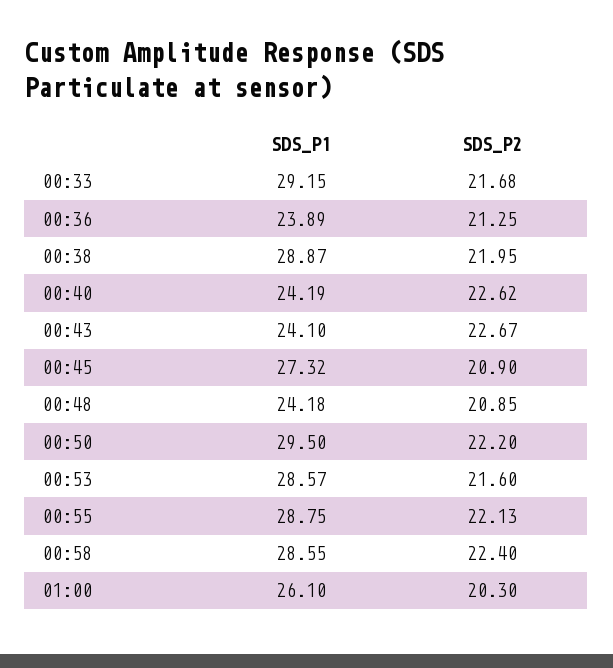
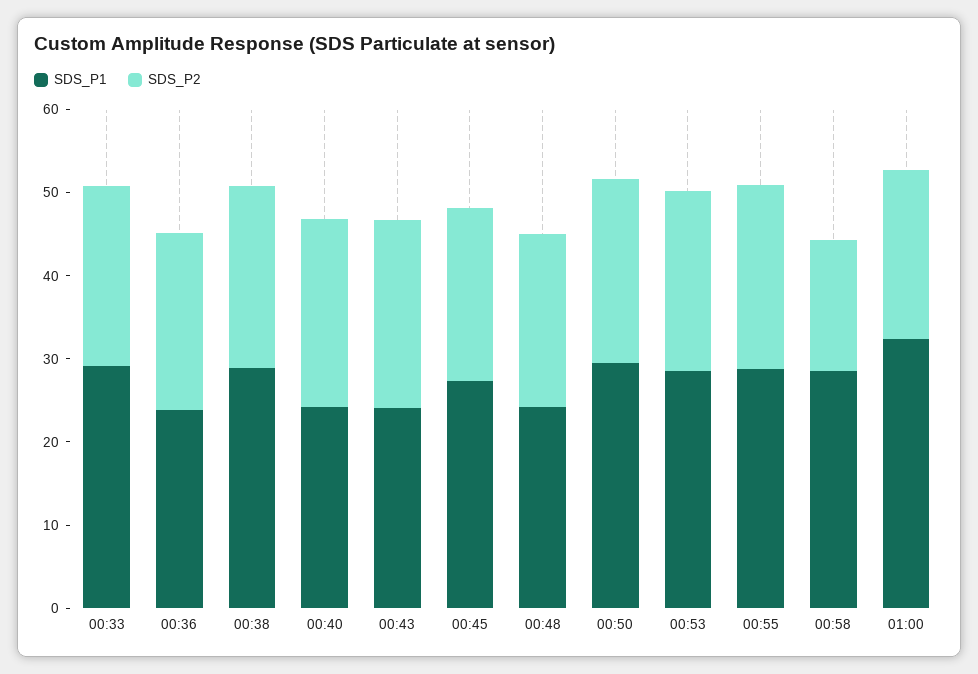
SDS_P2, 00:58: 22.4 -> 16
SDS_P1, 01:00: 26.1 -> 32

